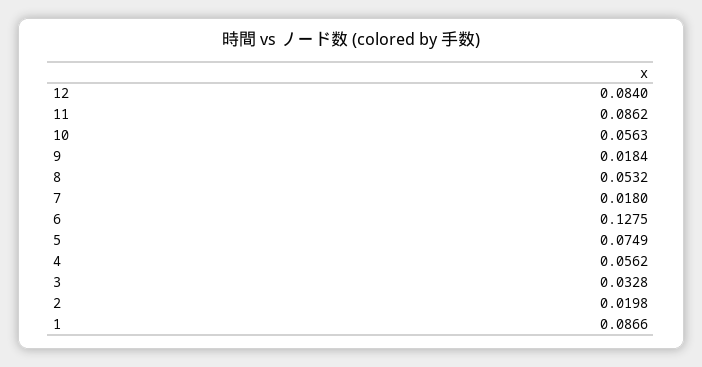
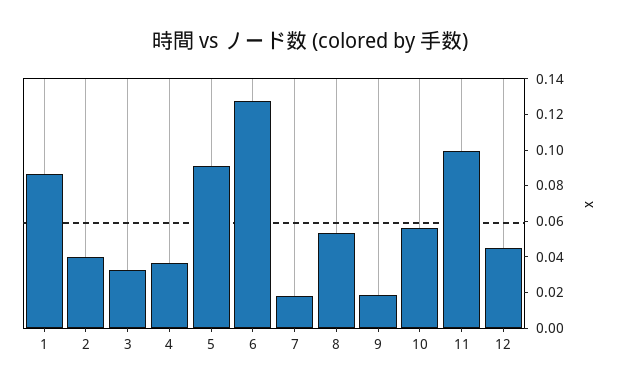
12: 0.084 -> 0.045
11: 0.0862 -> 0.1
5: 0.0749 -> 0.09
4: 0.0562 -> 0.035
2: 0.0198 -> 0.04

